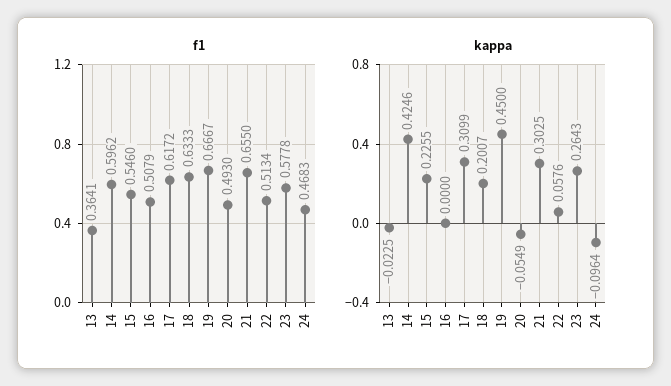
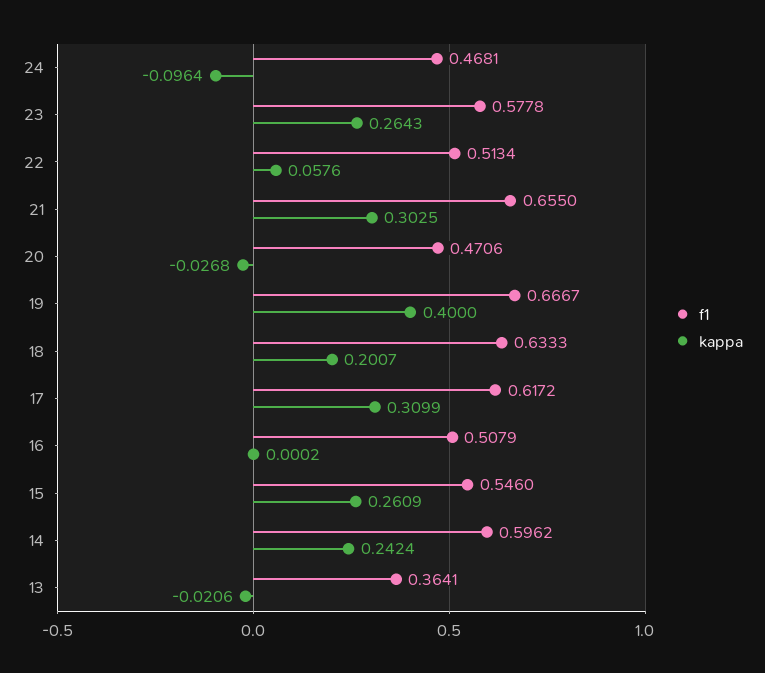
f1, 20: 0.493 -> 0.4706
f1, 24: 0.4683 -> 0.4681
kappa, 13: -0.0225 -> -0.0206
kappa, 14: 0.4246 -> 0.2424
kappa, 15: 0.2255 -> 0.2609
kappa, 16: 0 -> 0.0002
kappa, 19: 0.45 -> 0.4
kappa, 20: -0.0549 -> -0.0268

